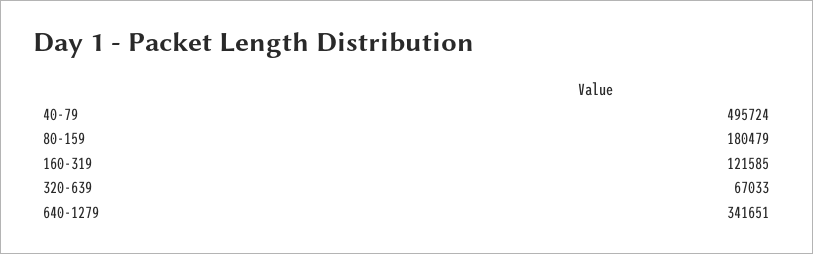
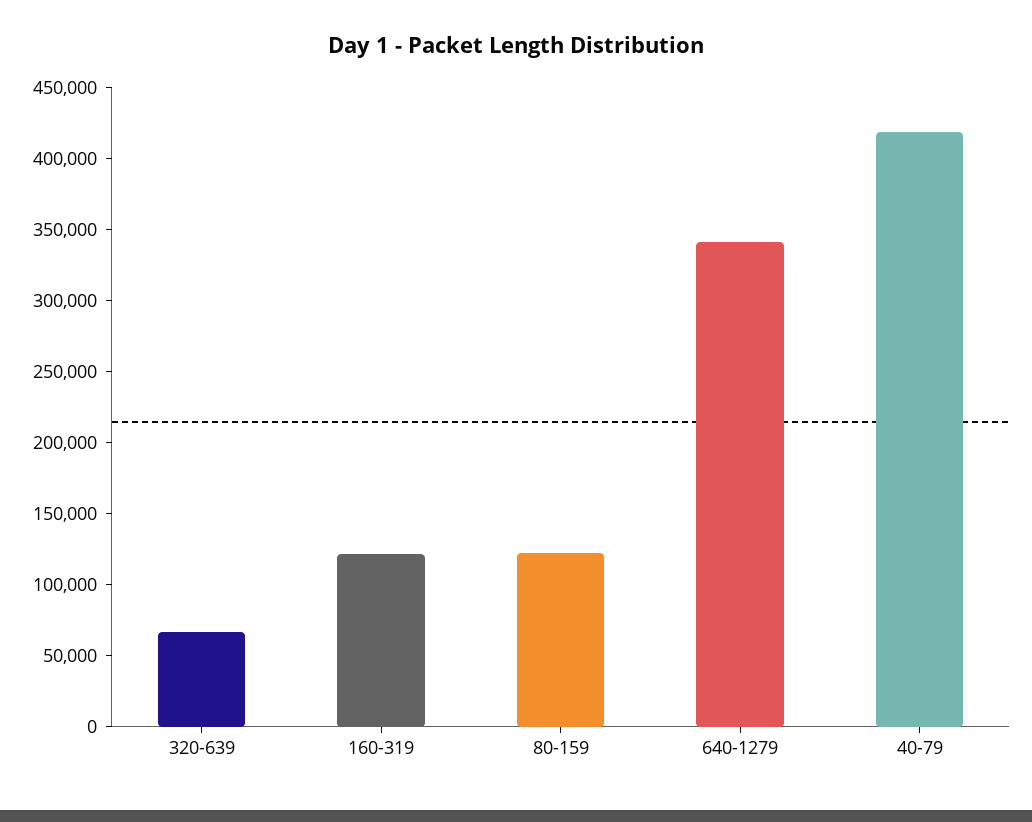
40-79: 495724 -> 420000
80-159: 180479 -> 120000

